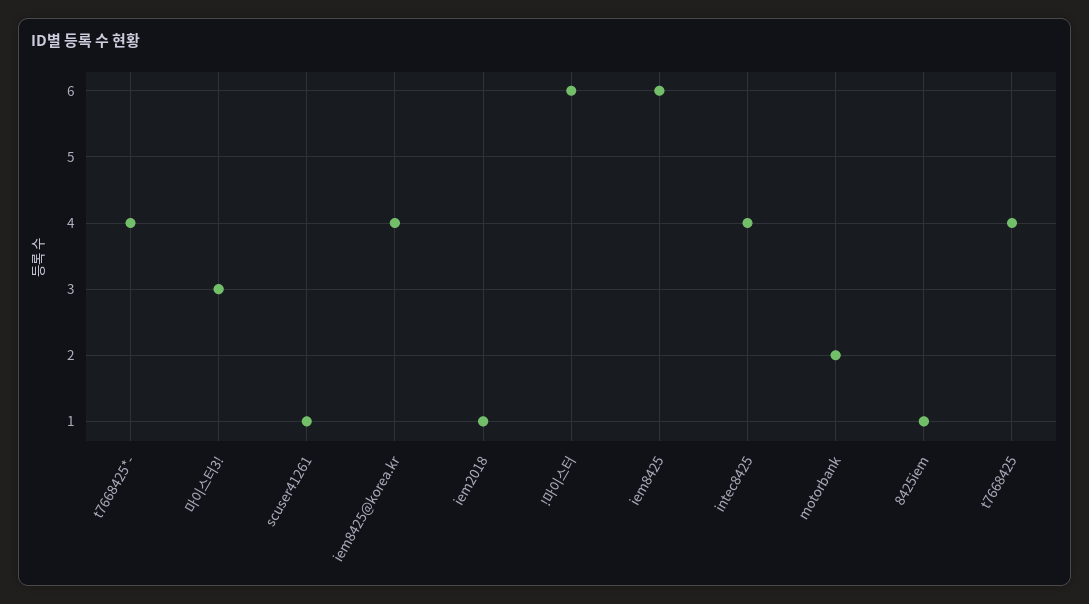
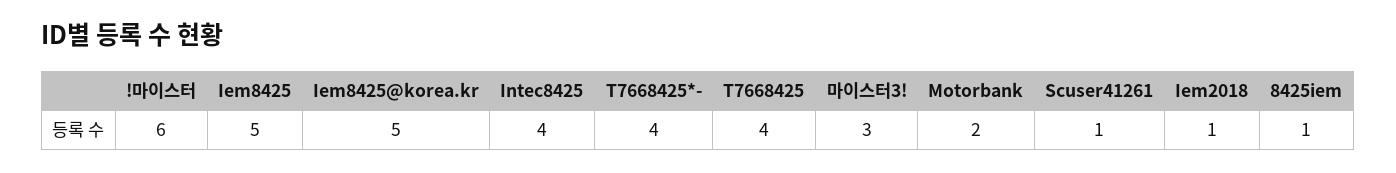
iem8425@korea.kr: 4 -> 5
iem8425: 6 -> 5

